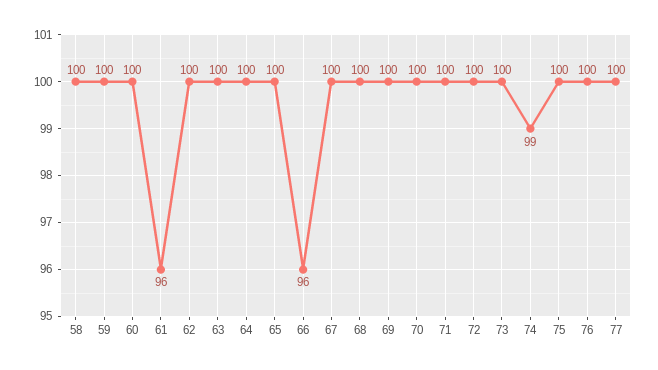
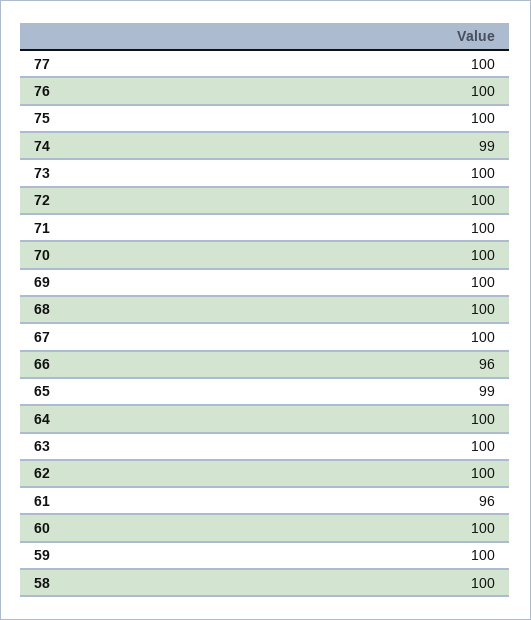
65: 100 -> 99

